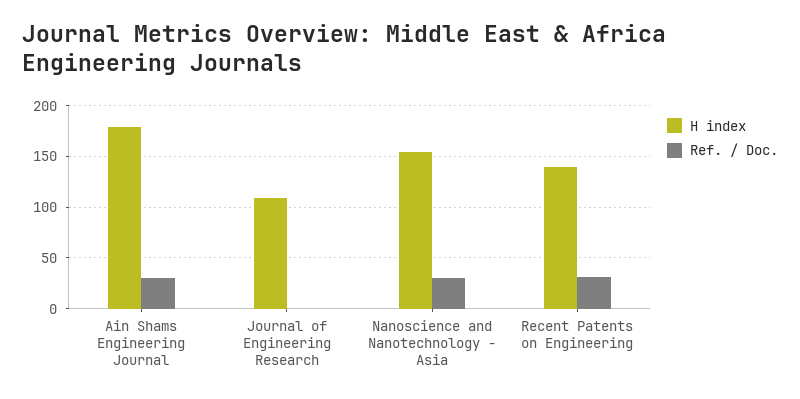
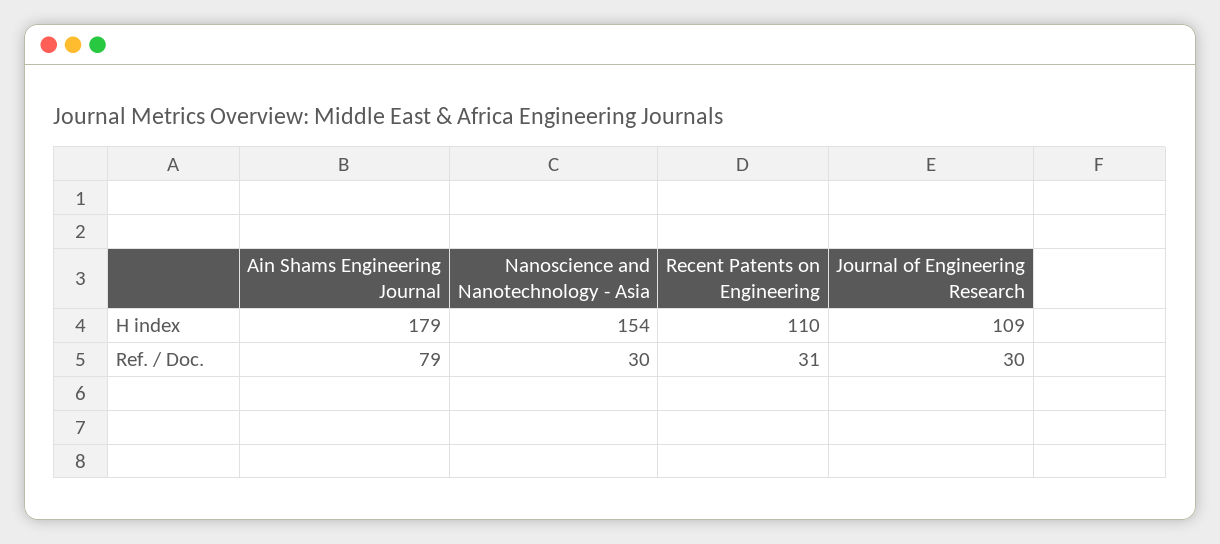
Ref. / Doc., Ain Shams Engineering Journal: 30 -> 79
Ref. / Doc., Journal of Engineering Research: 0 -> 30
H index, Recent Patents on Engineering: 140 -> 110

